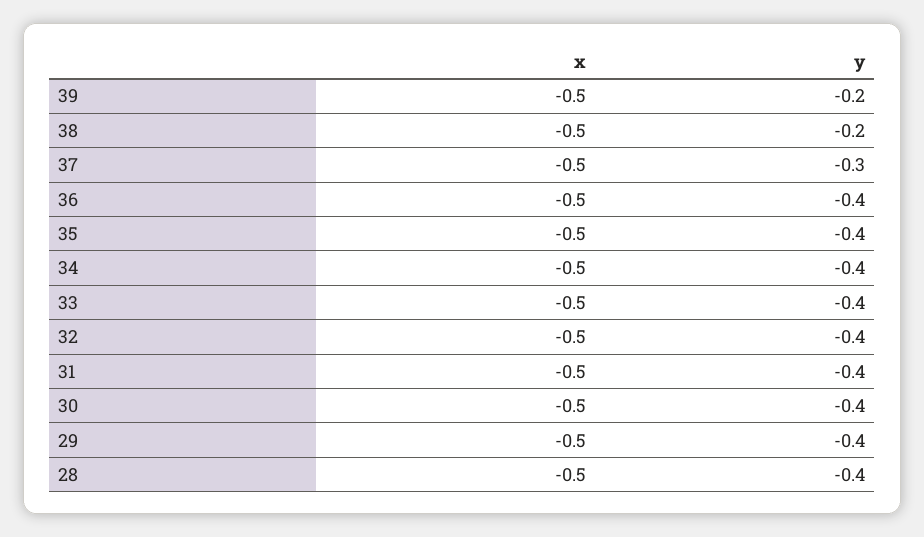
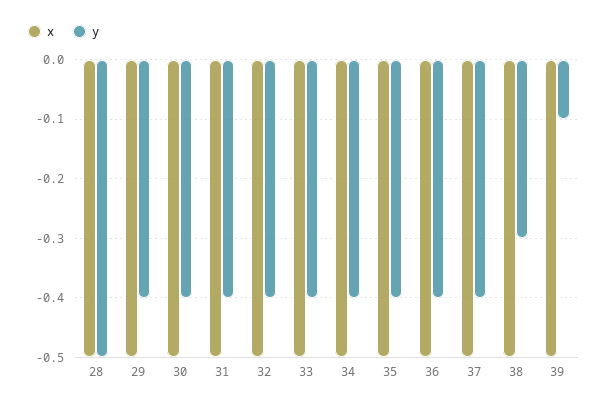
y, 39: -0.2 -> -0.1
y, 38: -0.2 -> -0.3
y, 37: -0.3 -> -0.4
y, 28: -0.4 -> -0.5

